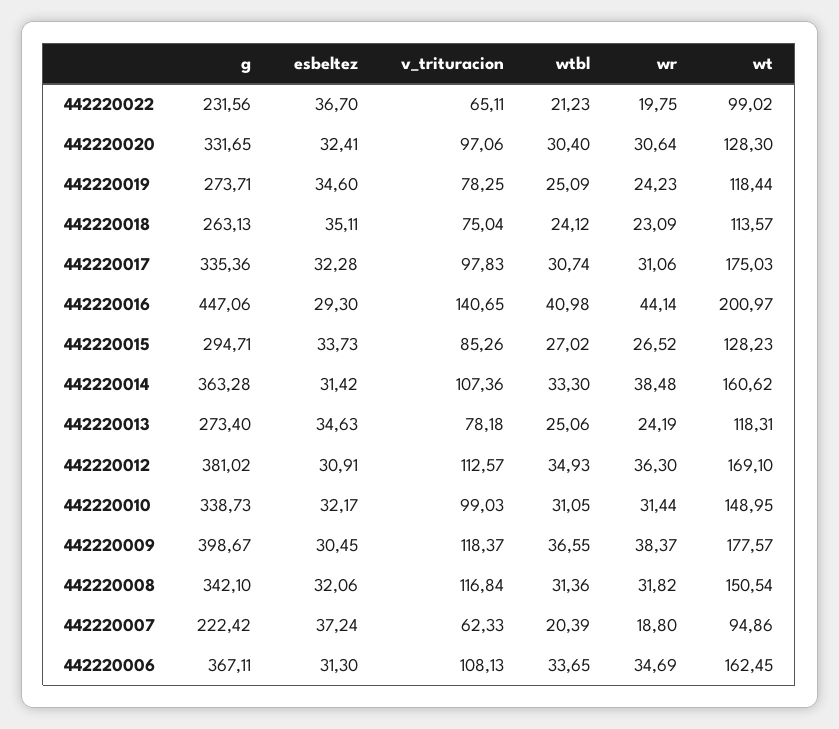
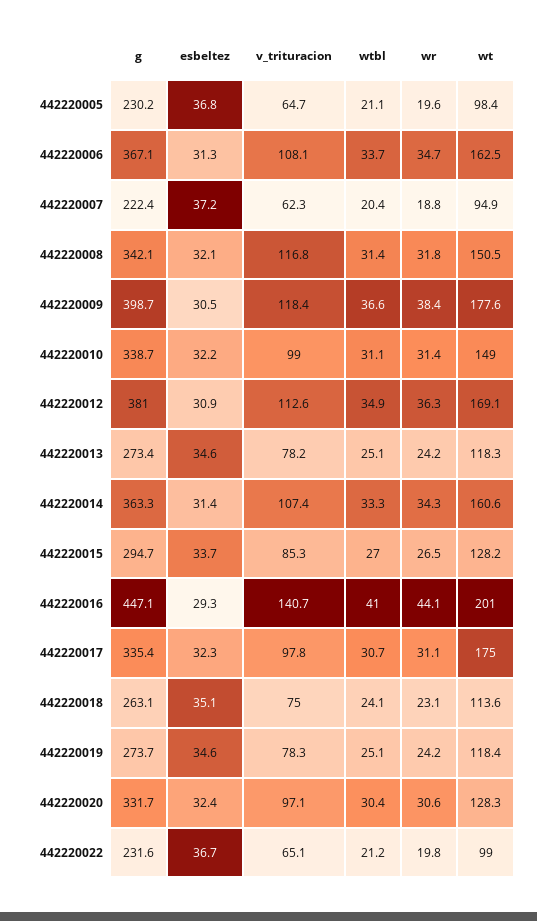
wr, 442220014: 38.48 -> 34.3
g, 442220005: none -> 230.2
esbeltez, 442220005: none -> 36.8
v_trituracion, 442220005: none -> 64.7
wtbl, 442220005: none -> 21.1
wr, 442220005: none -> 19.6
wt, 442220005: none -> 98.4

